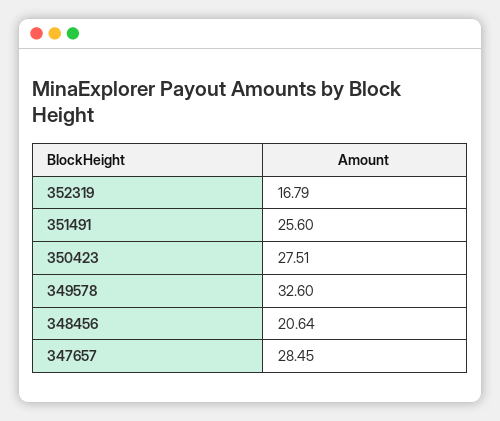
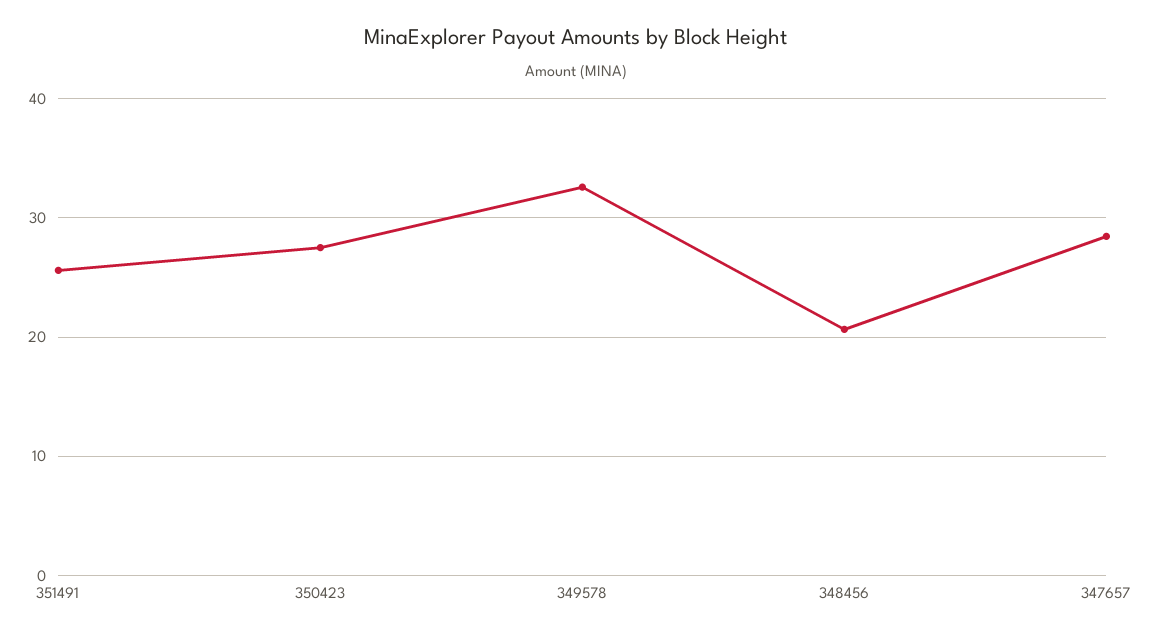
352319: 16.79 -> none

